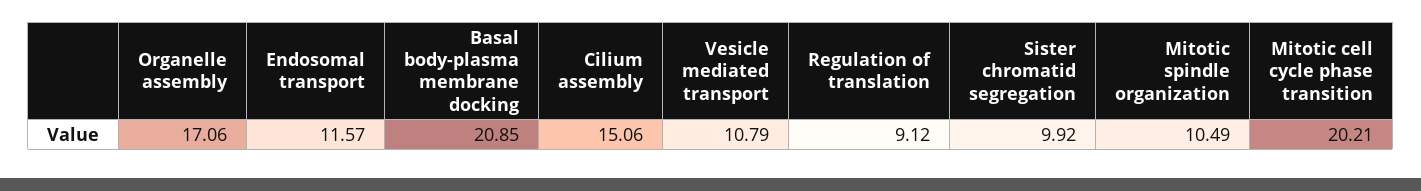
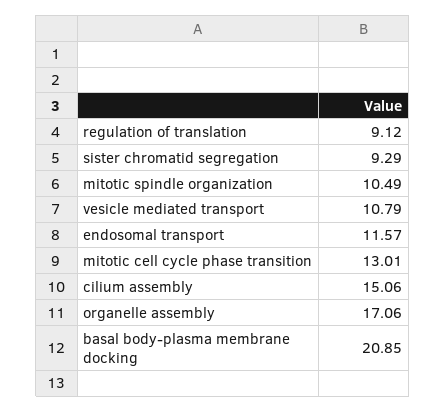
Sister chromatid segregation: 9.92 -> 9.29
Mitotic cell cycle phase transition: 20.21 -> 13.01

